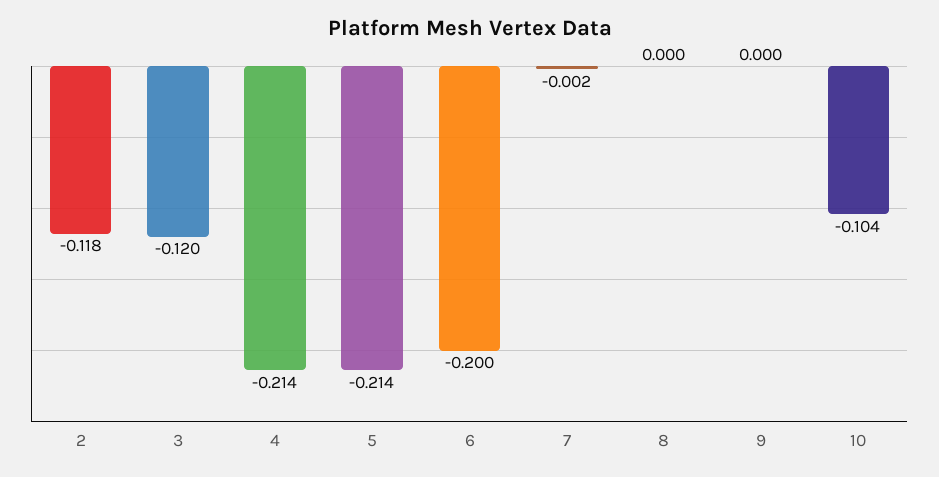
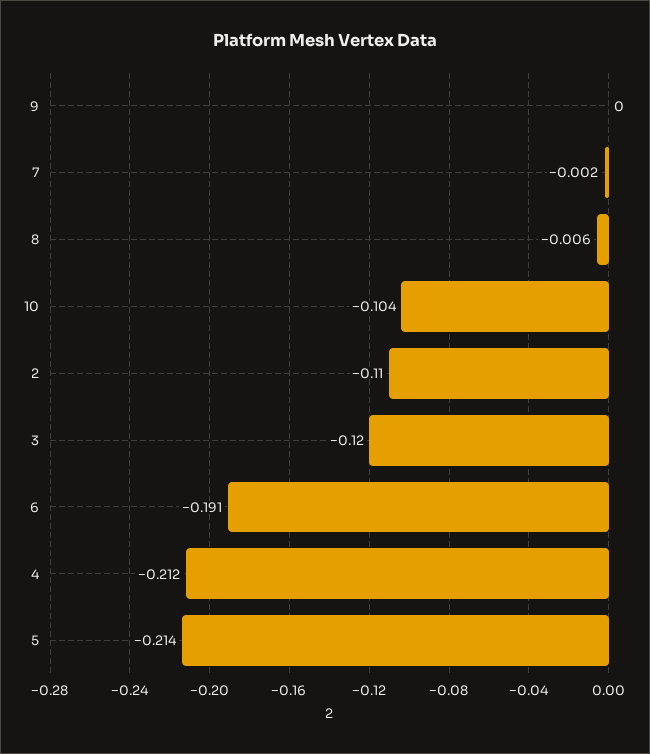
2: -0.118 -> -0.11
4: -0.214 -> -0.212
6: -0.2 -> -0.191
8: 0 -> -0.006

